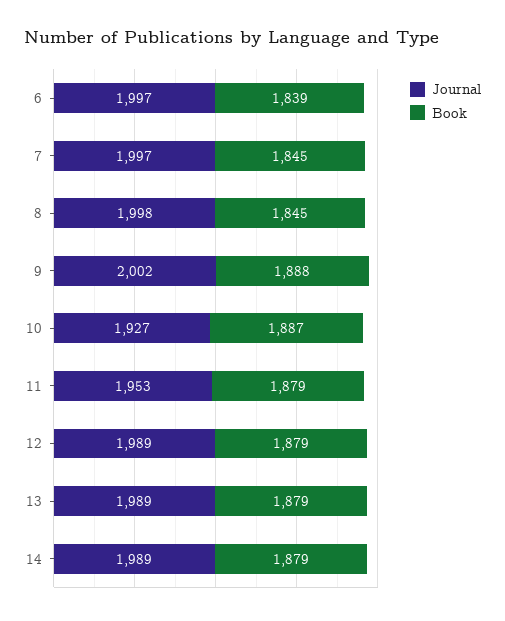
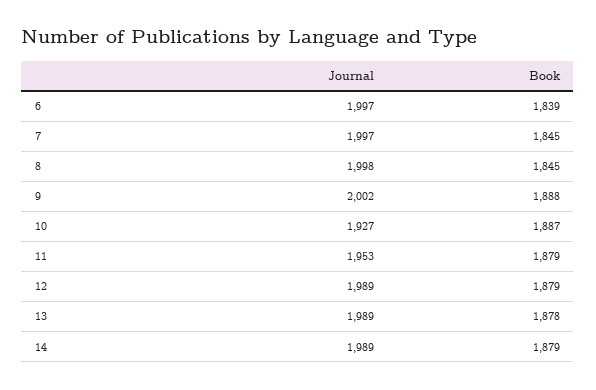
Book, 13: 1879 -> 1878

